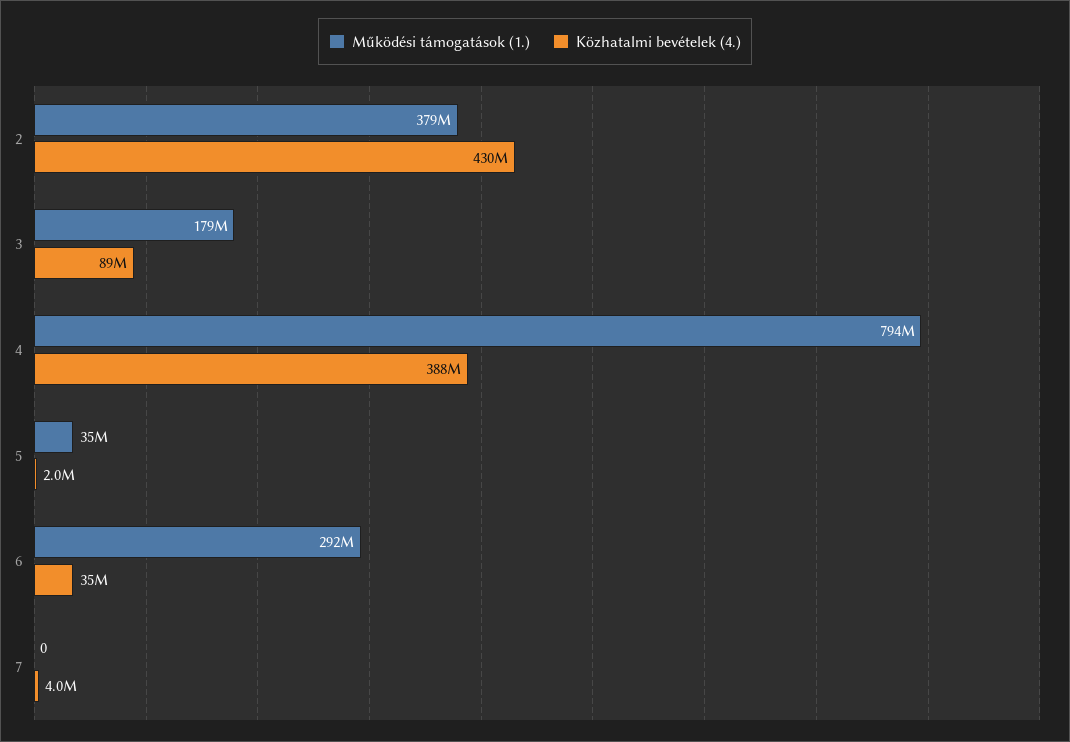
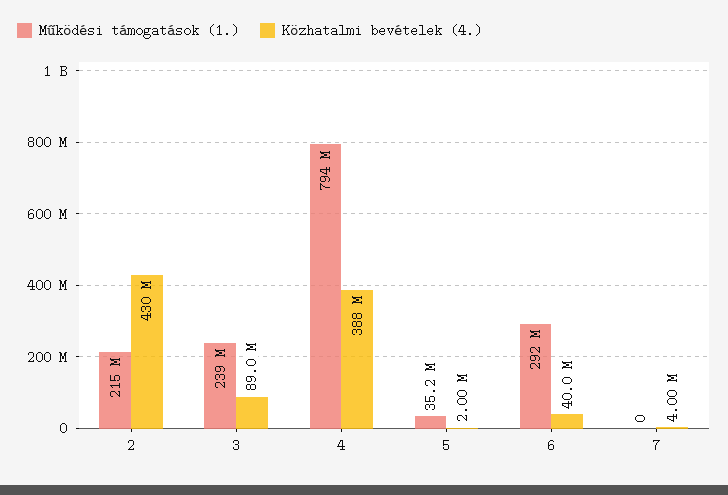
Működési támogatások (1.), 2: 379000000 -> 215000000
Működési támogatások (1.), 3: 179000000 -> 239000000
Közhatalmi bevételek (4.), 6: 35000000 -> 40000000

